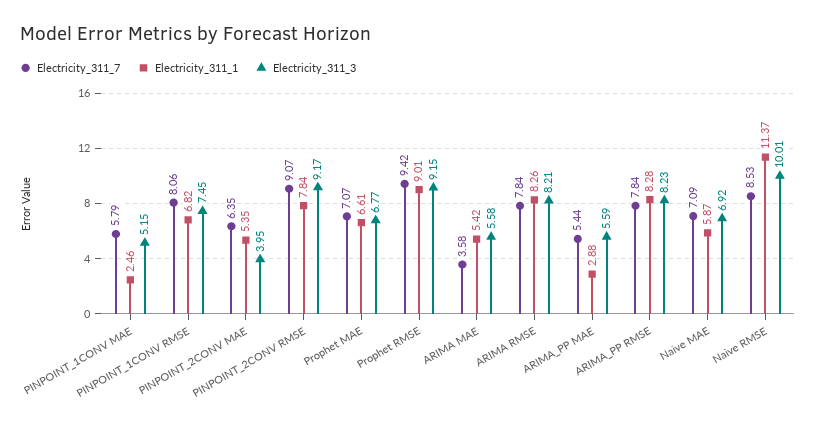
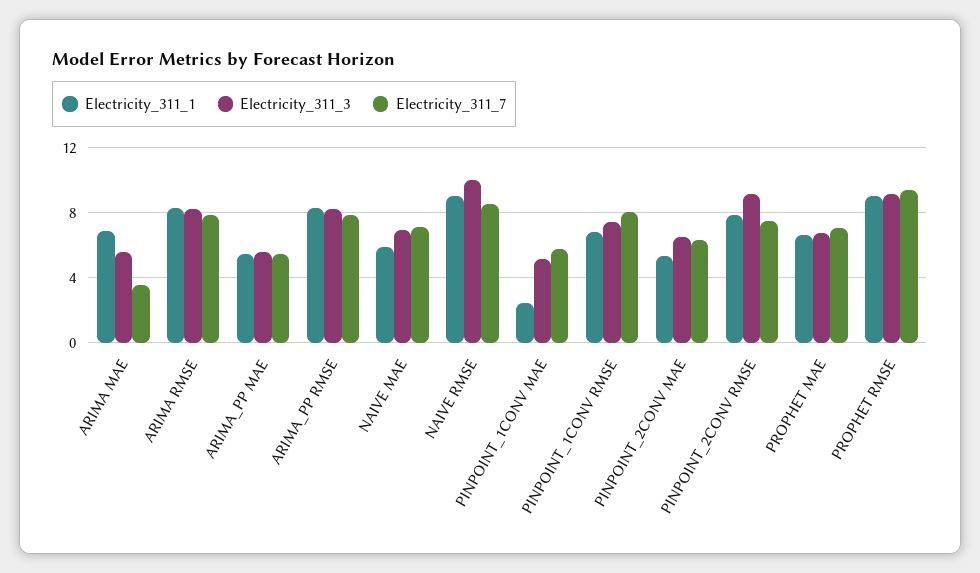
Electricity_311_3, PINPOINT_2CONV MAE: 3.95 -> 6.5
Electricity_311_7, PINPOINT_2CONV RMSE: 9.07 -> 7.5
Electricity_311_1, ARIMA MAE: 5.42 -> 7
Electricity_311_1, ARIMA_PP MAE: 2.88 -> 5.5
Electricity_311_1, Naive RMSE: 11.37 -> 9

